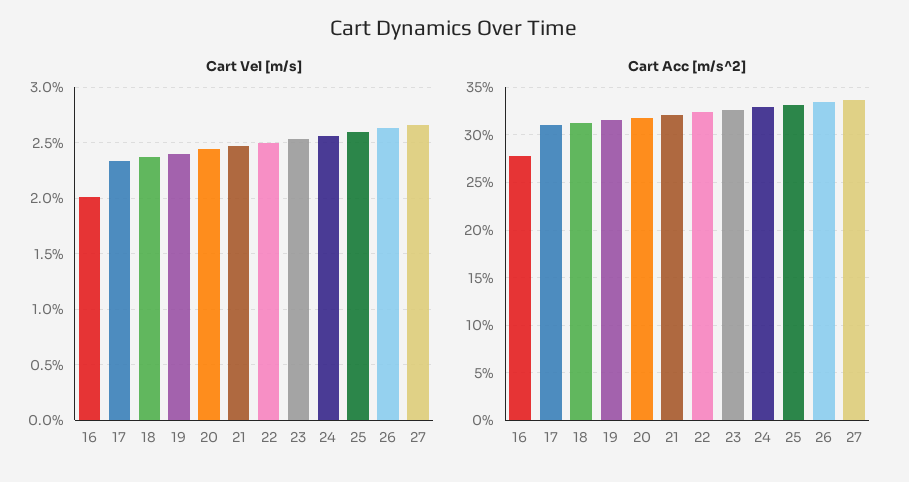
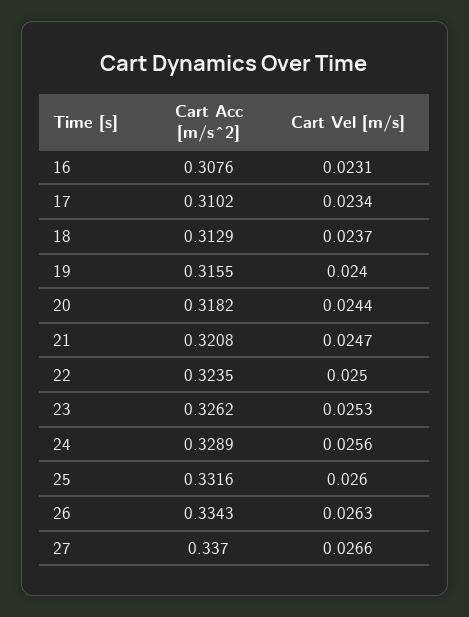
Cart Vel [m/s], 16: 0.02 -> 0.0231
Cart Acc [m/s^2], 16: 0.28 -> 0.3076

